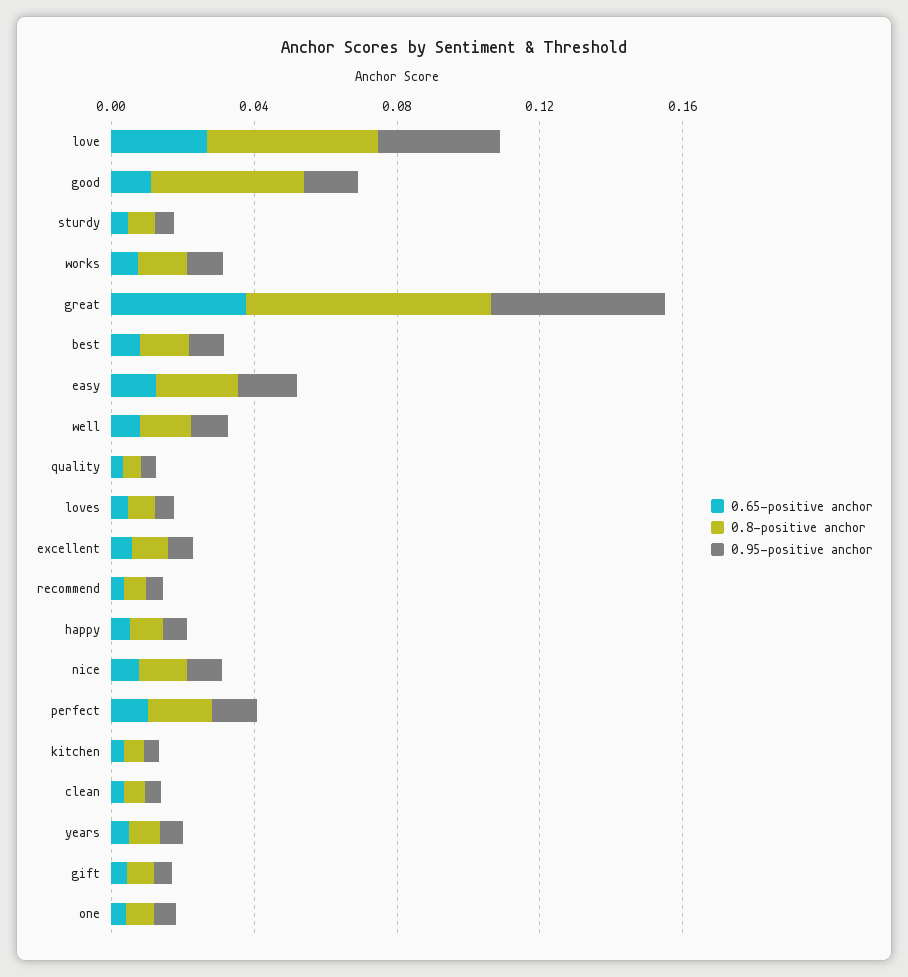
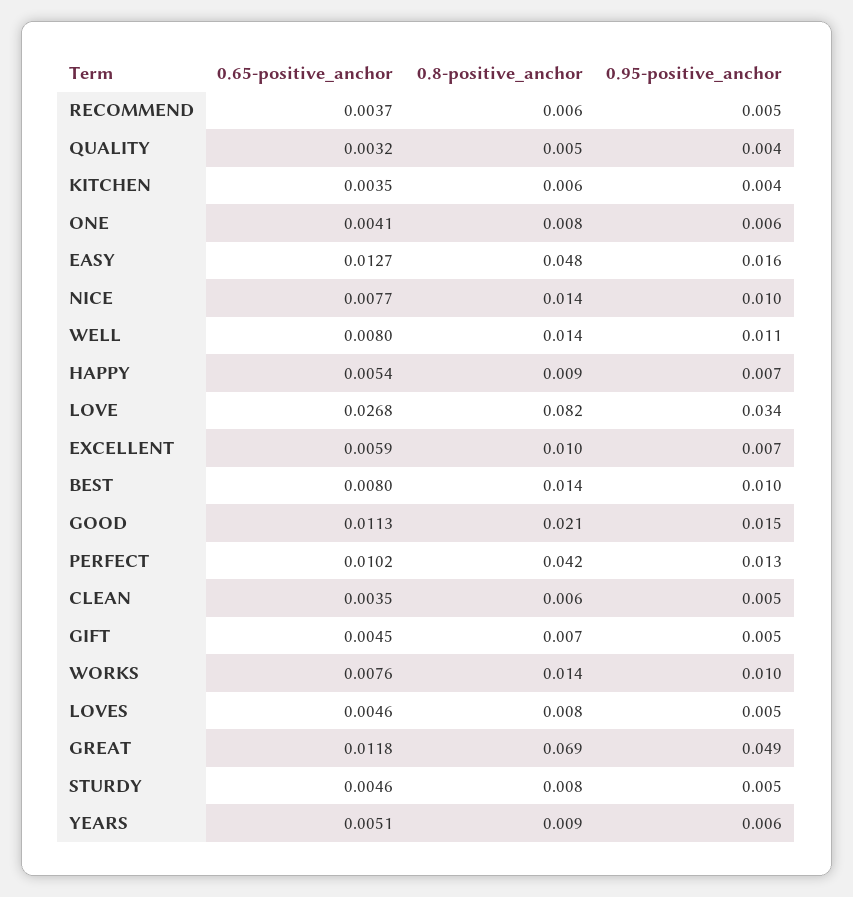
0.8-positive anchor, love: 0.05 -> 0.082
0.8-positive anchor, good: 0.04 -> 0.021
0.65-positive anchor, great: 0.04 -> 0.0118
0.8-positive anchor, easy: 0.02 -> 0.048
0.8-positive anchor, perfect: 0.02 -> 0.042

